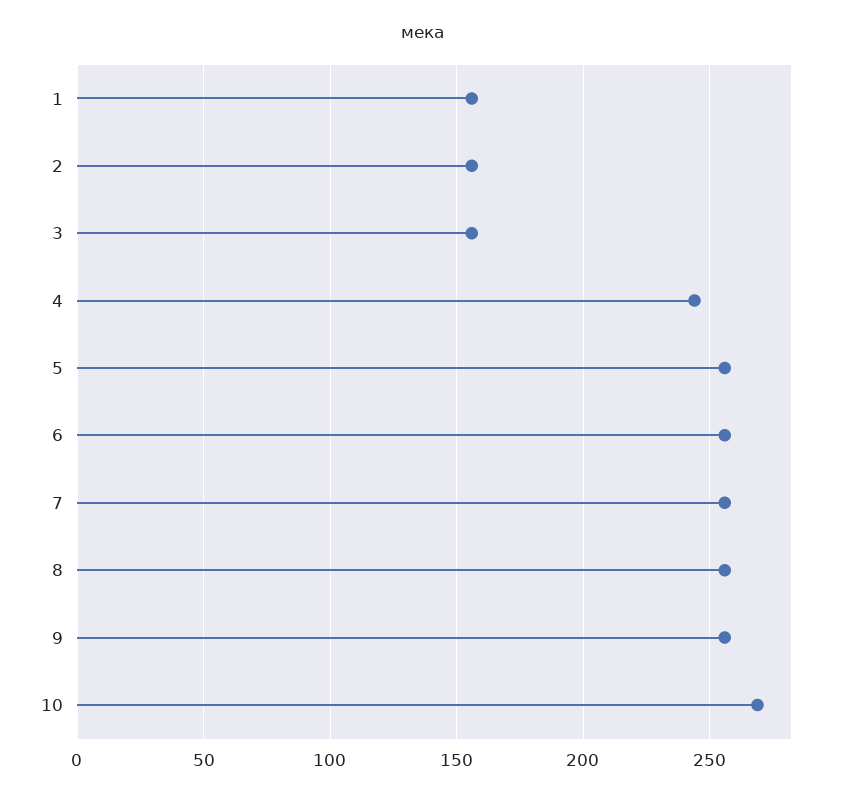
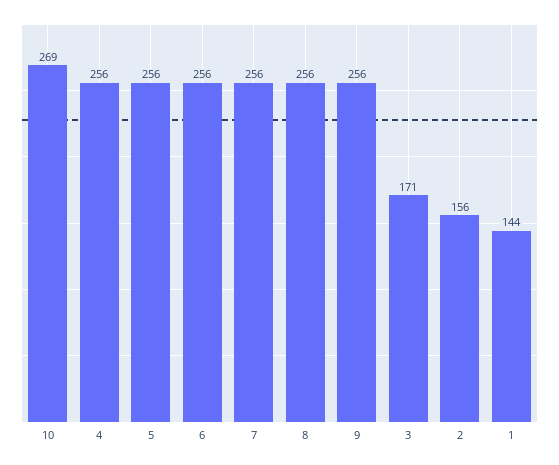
1: 155 -> 144
3: 155 -> 171
4: 245 -> 256

